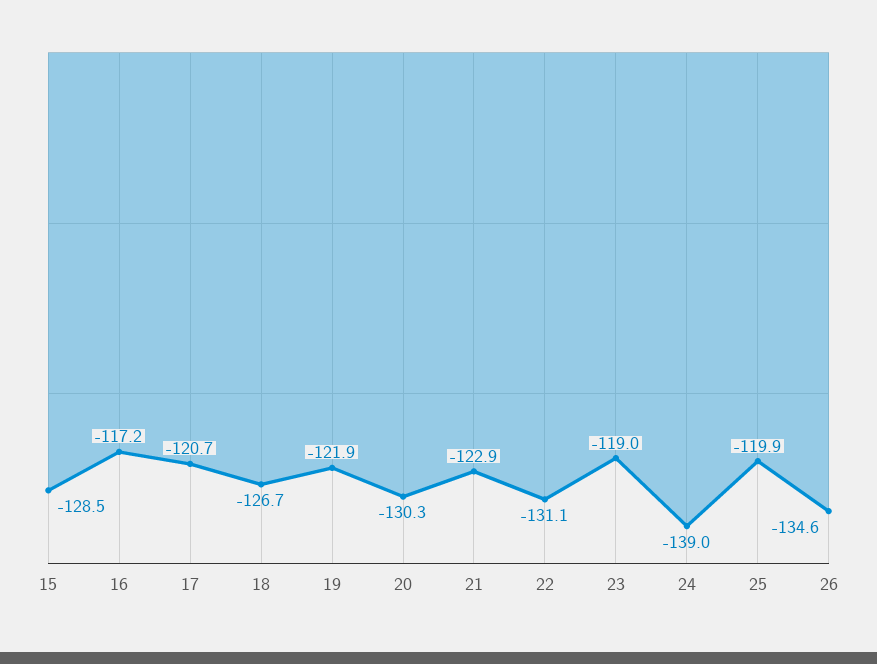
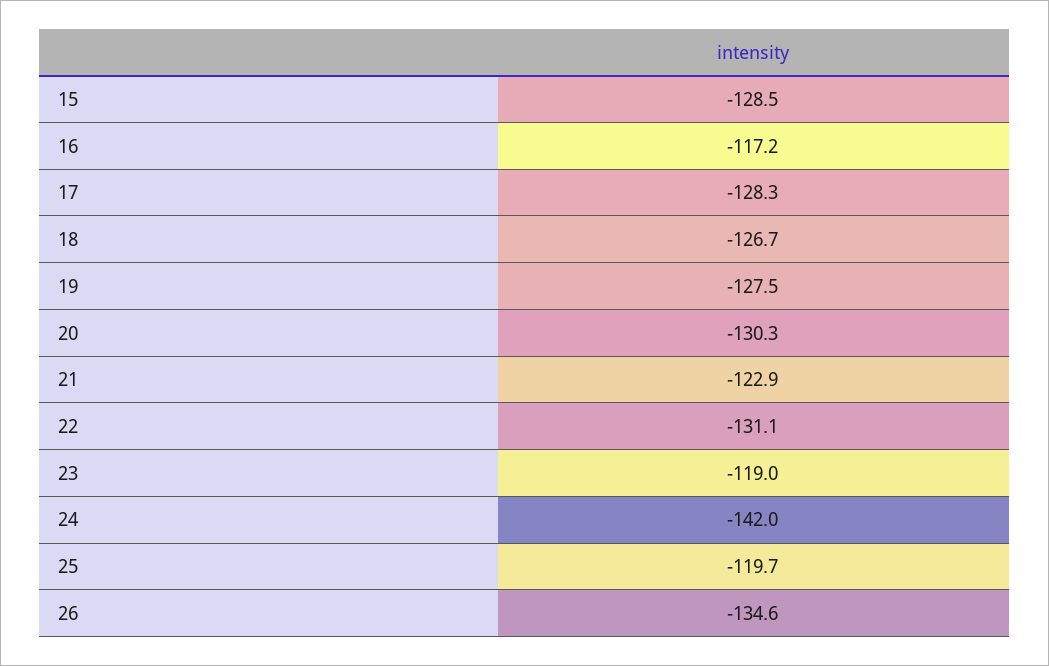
17: -120.7 -> -128.3
19: -121.9 -> -127.5
24: -139 -> -142
25: -119.9 -> -119.7

